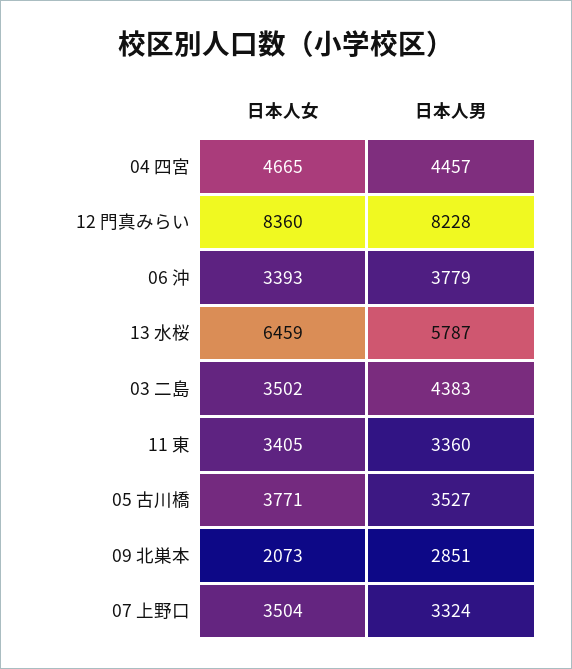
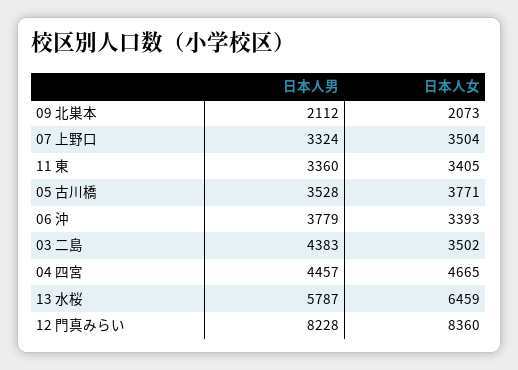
日本人男, 05 古川橋: 3527 -> 3528
日本人男, 09 北巣本: 2851 -> 2112

